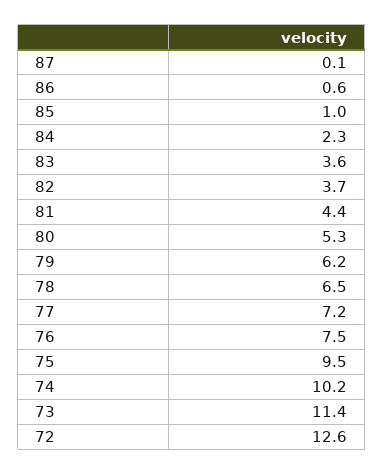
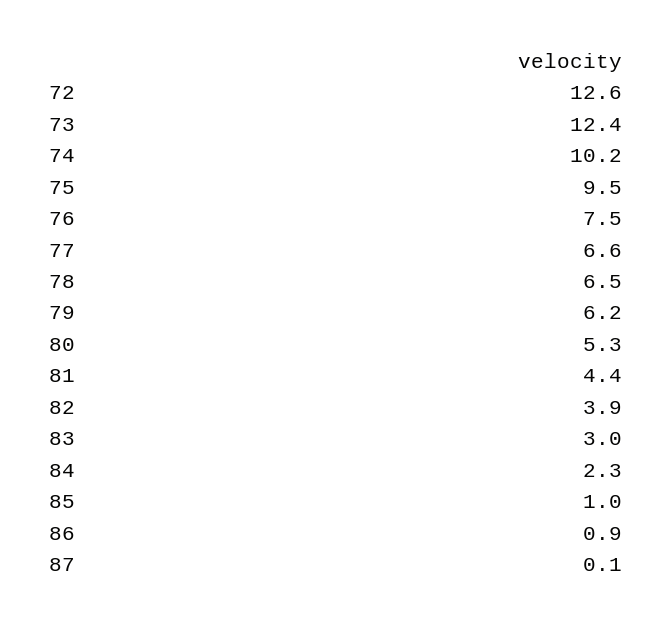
86: 0.6 -> 0.9
83: 3.6 -> 3
82: 3.7 -> 3.9
77: 7.2 -> 6.6
73: 11.4 -> 12.4

